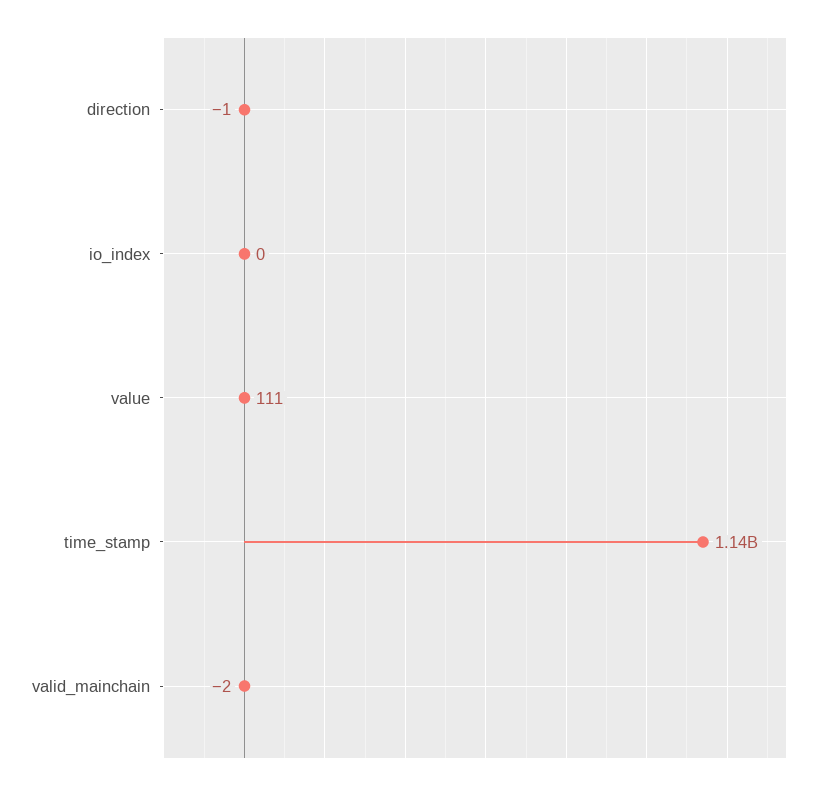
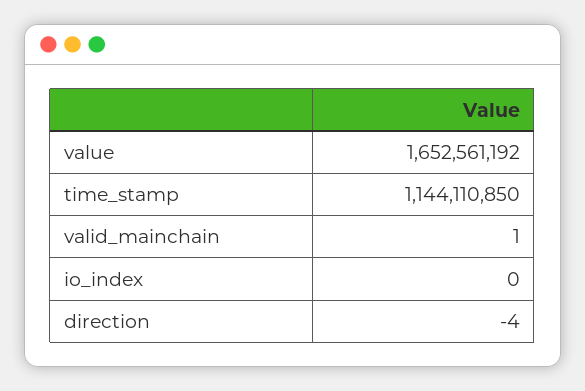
direction: -1 -> -4
value: 111 -> 1652561192
valid_mainchain: -2 -> 1

